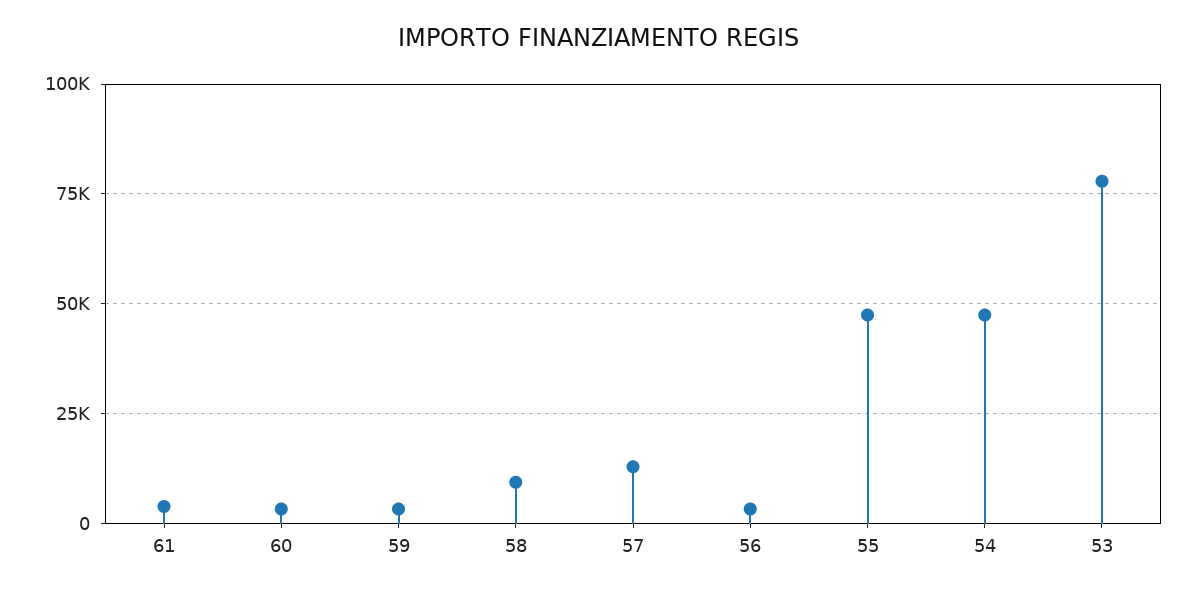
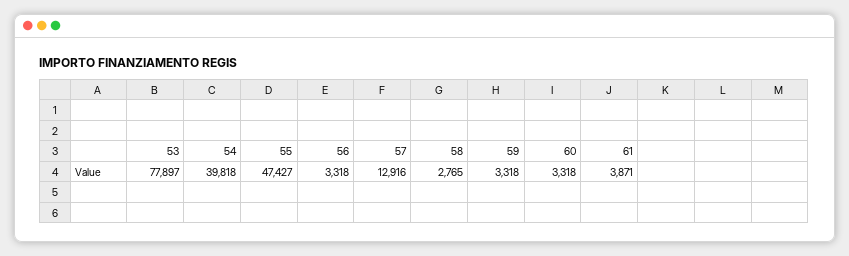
58: 10000 -> 2765
54: 47500 -> 39818

